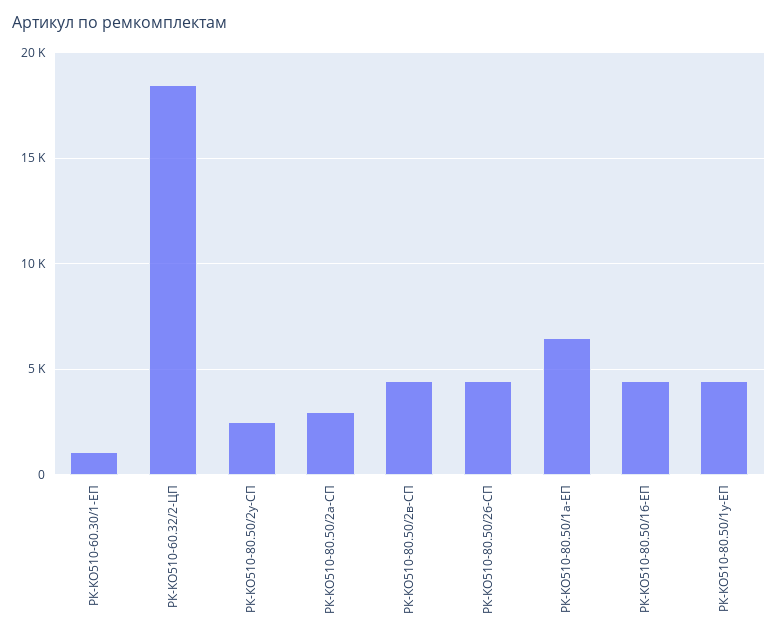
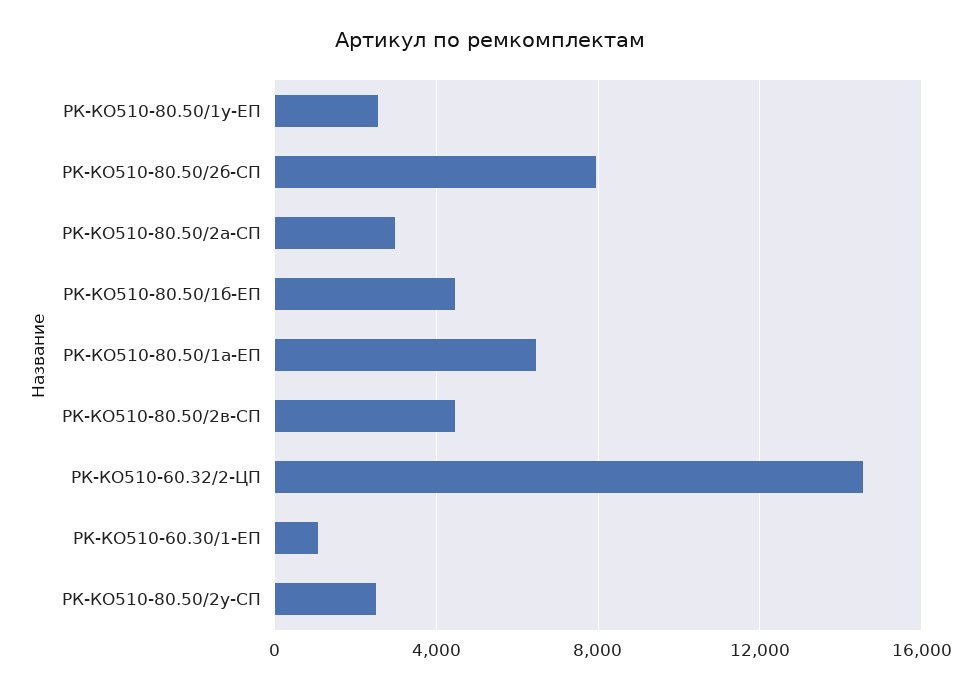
РК-КО510-60.32/2-ЦП: 18500 -> 14500
РК-КО510-80.50/2б-СП: 4500 -> 8000
РК-КО510-80.50/1у-ЕП: 4500 -> 2500

